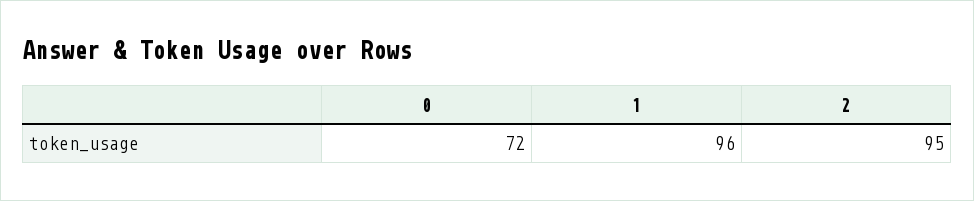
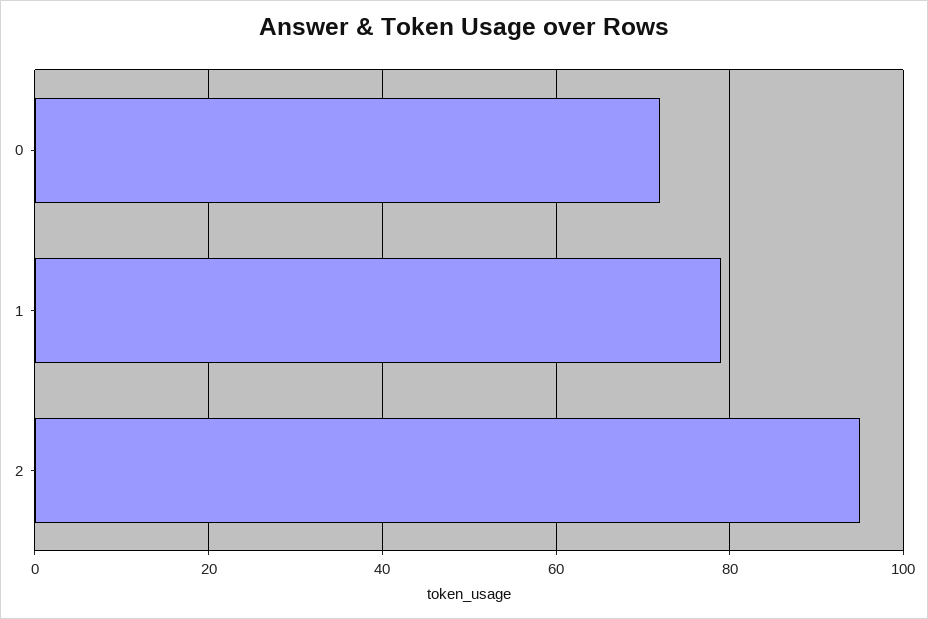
1: 96 -> 80

